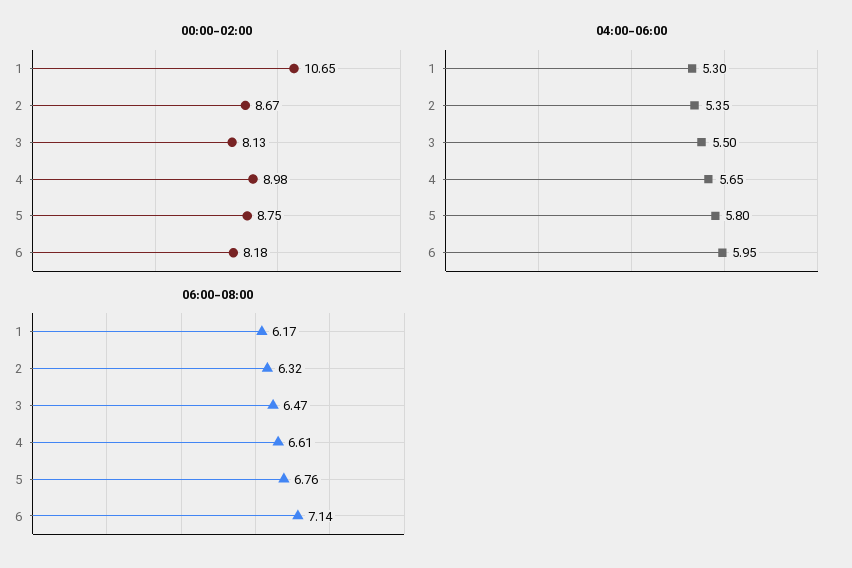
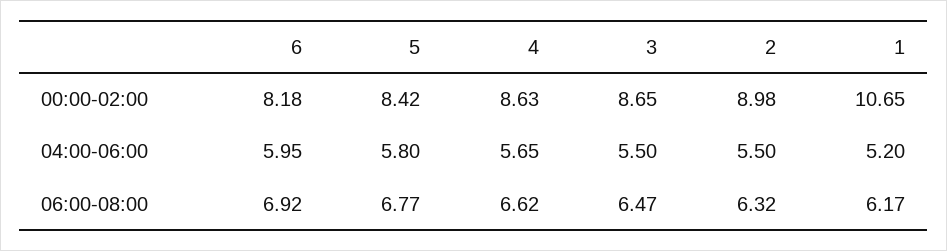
00:00-02:00, 2: 8.67 -> 8.98
00:00-02:00, 3: 8.13 -> 8.65
00:00-02:00, 4: 8.98 -> 8.63
00:00-02:00, 5: 8.75 -> 8.42
04:00-06:00, 1: 5.3 -> 5.2
04:00-06:00, 2: 5.35 -> 5.5
06:00-08:00, 4: 6.61 -> 6.62
06:00-08:00, 5: 6.76 -> 6.77
06:00-08:00, 6: 7.14 -> 6.92

